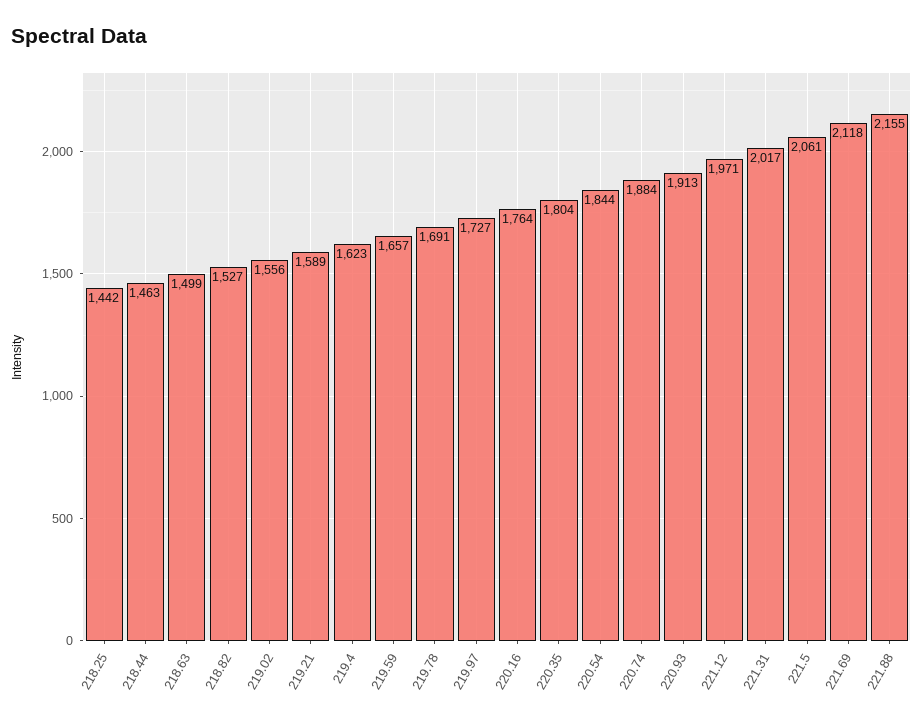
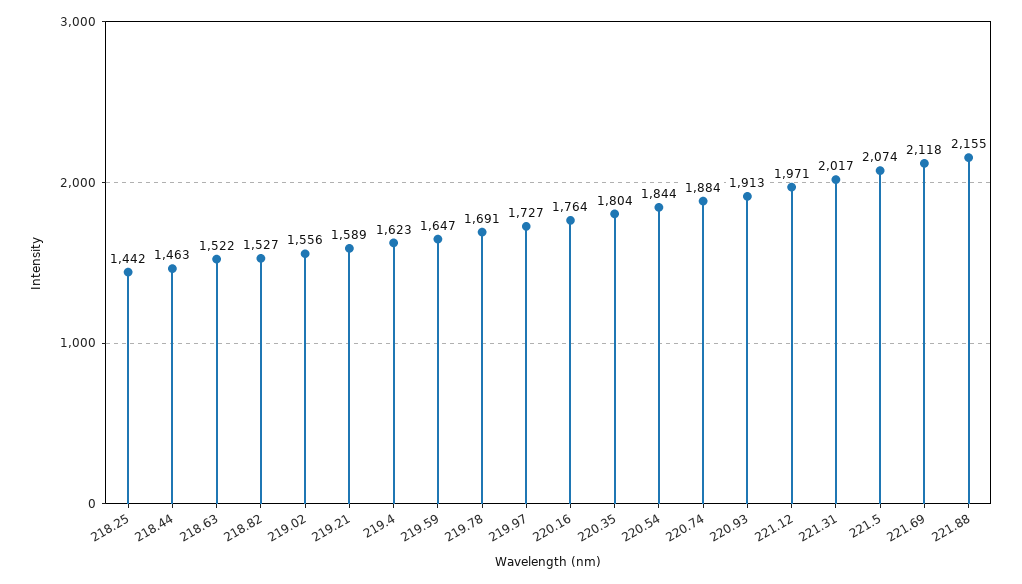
218.63: 1499 -> 1522
219.59: 1657 -> 1647
221.5: 2061 -> 2074

